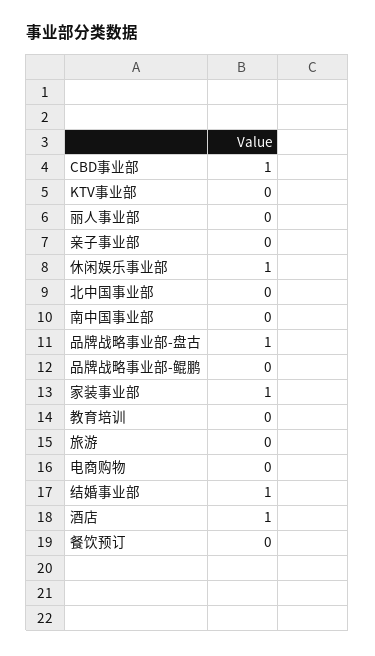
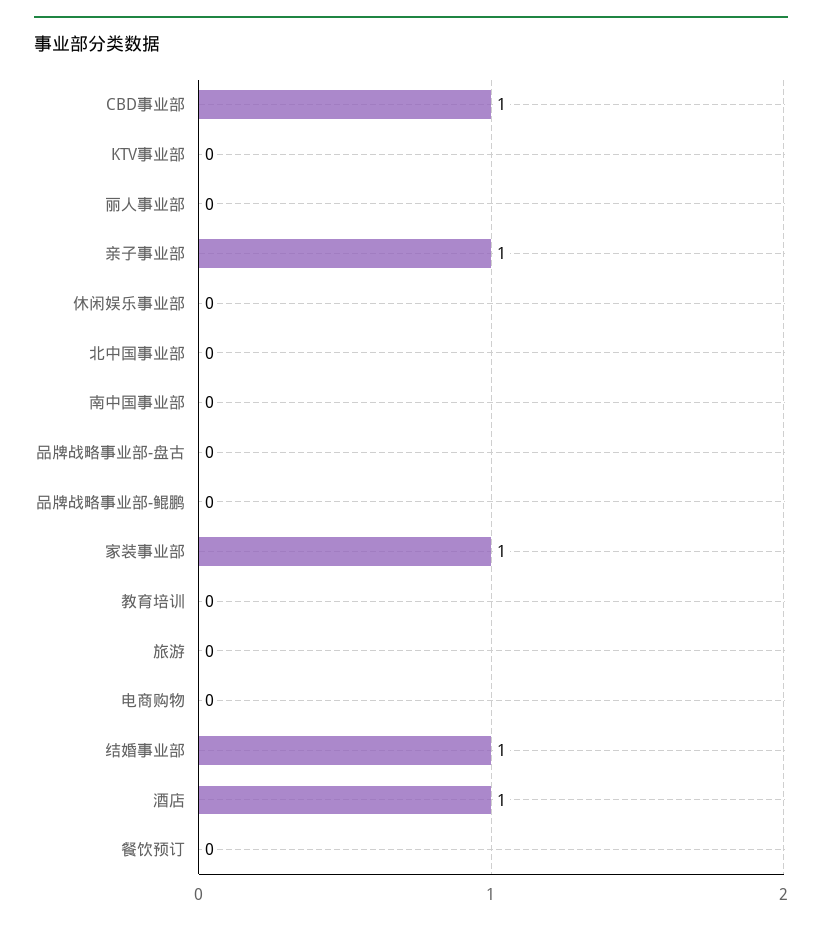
亲子事业部: 0 -> 1
休闲娱乐事业部: 1 -> 0
品牌战略事业部-盘古: 1 -> 0

